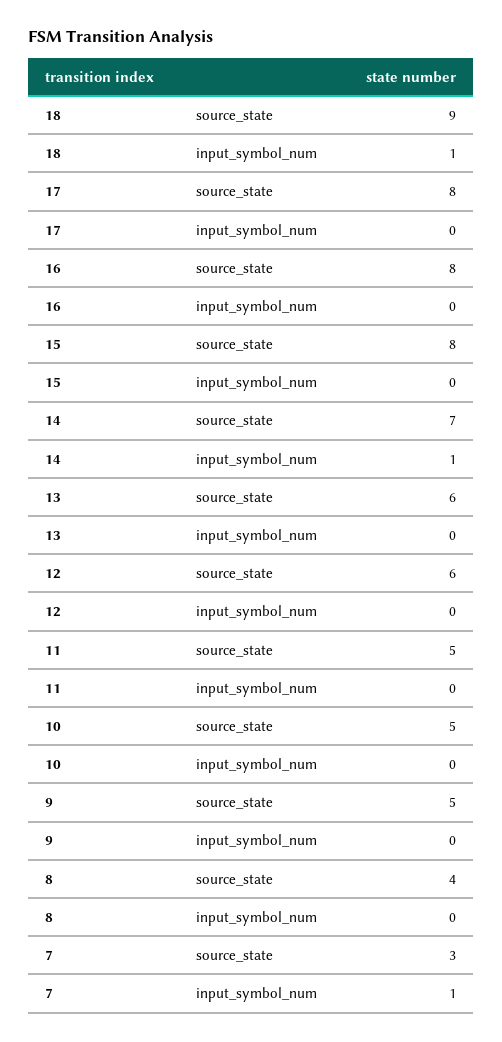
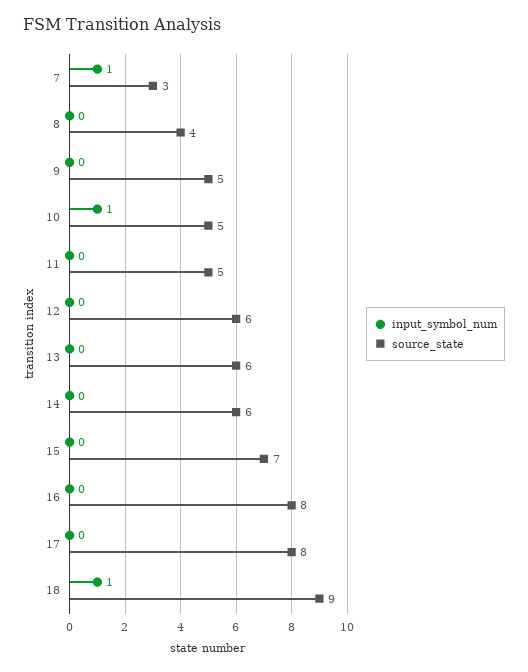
source_state, 15: 8 -> 7
source_state, 14: 7 -> 6
input_symbol_num, 14: 1 -> 0
input_symbol_num, 10: 0 -> 1

